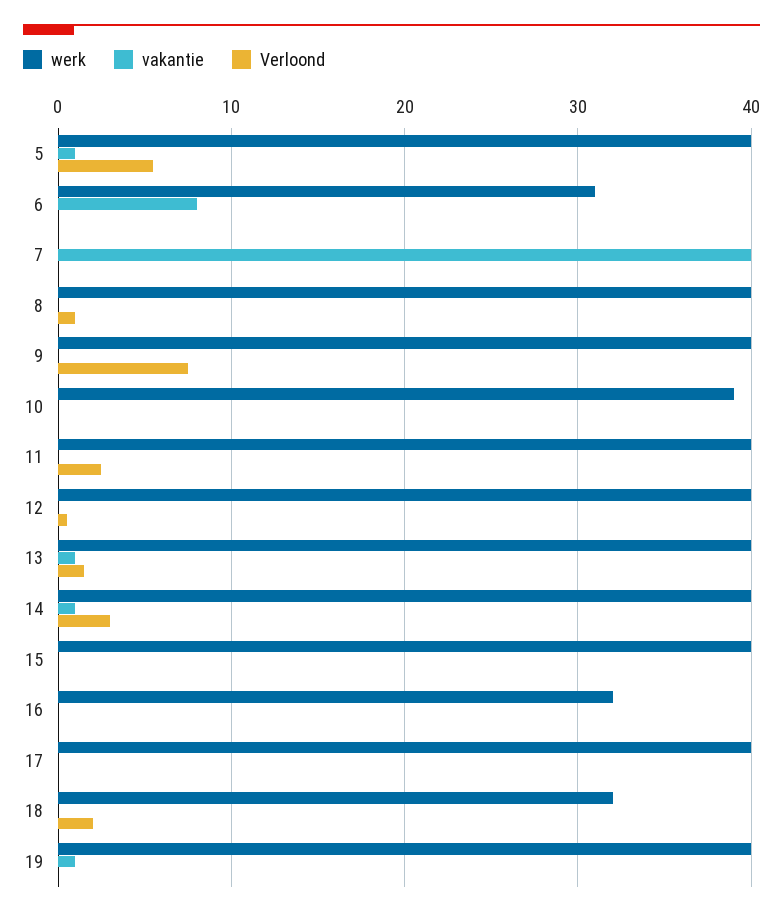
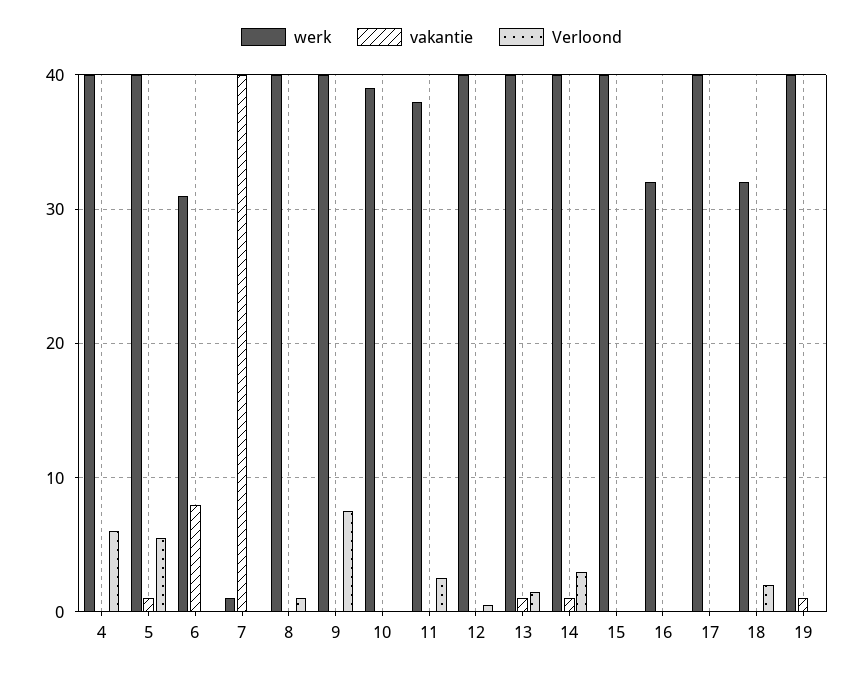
werk, 7: 0 -> 1
werk, 11: 40 -> 38
werk, 4: none -> 40
vakantie, 4: none -> 0
Verloond, 4: none -> 6

